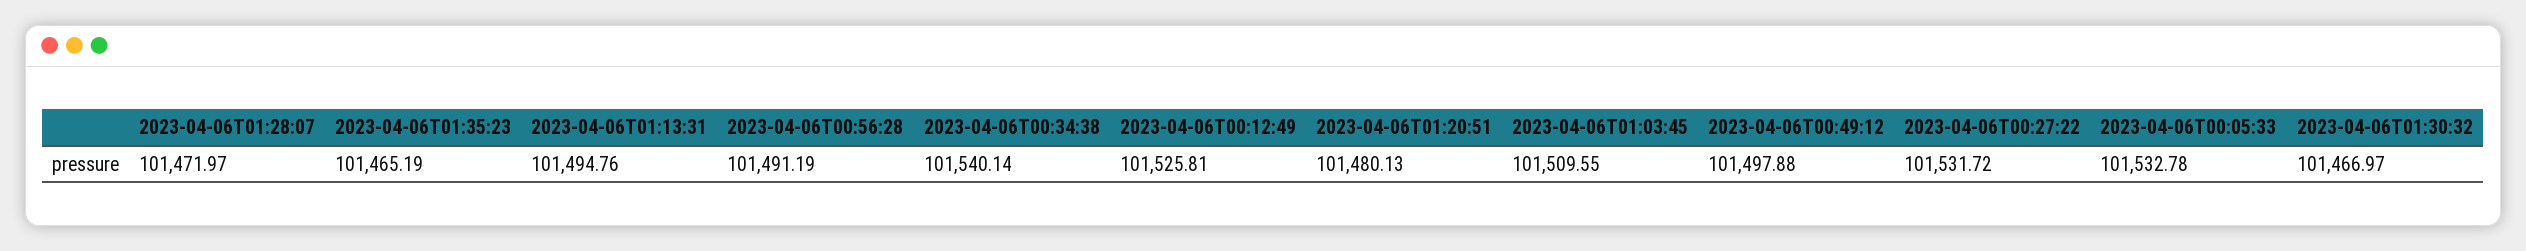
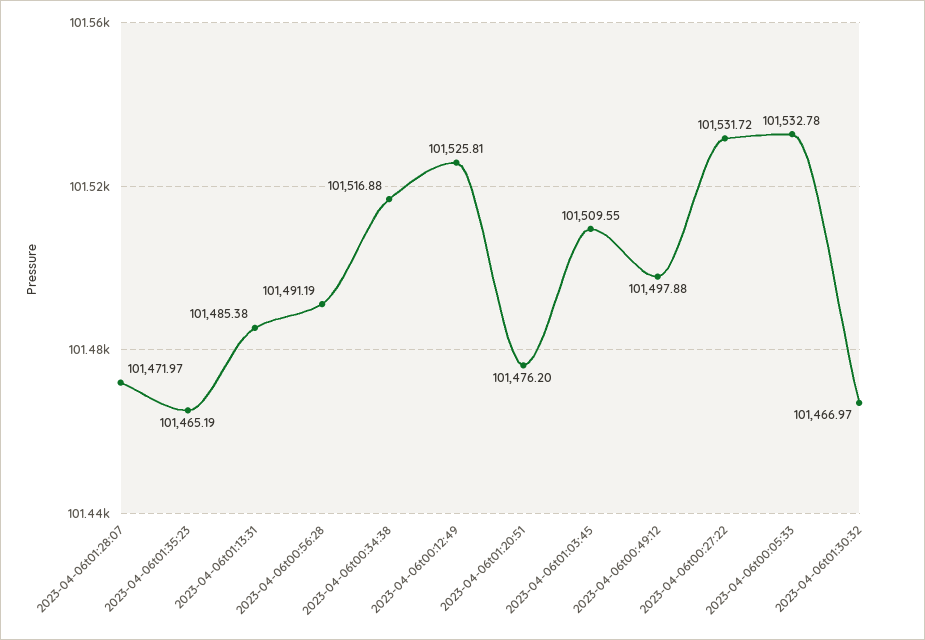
2023-04-06T01:13:31: 101494.76 -> 101485.38
2023-04-06T00:34:38: 101540.14 -> 101516.88
2023-04-06T01:20:51: 101480.13 -> 101476.2

